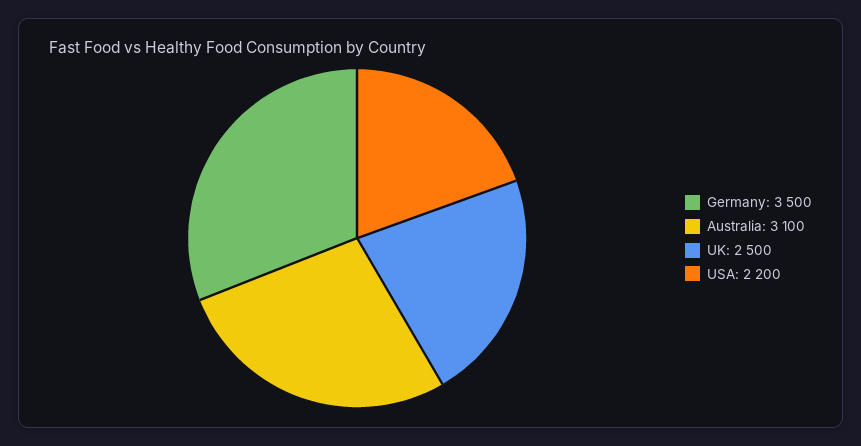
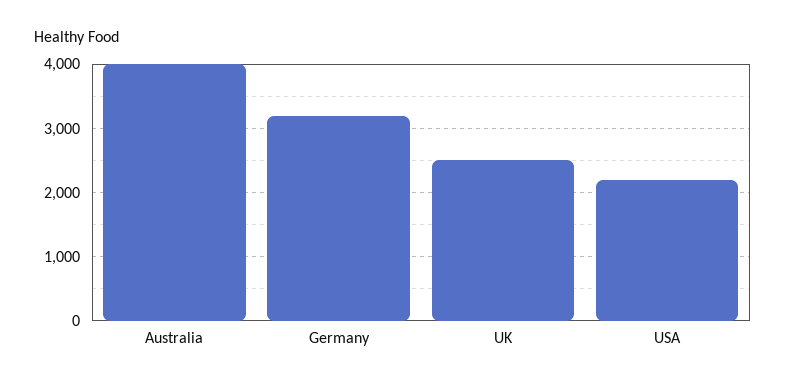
Germany: 3500 -> 3200
Australia: 3100 -> 4000

